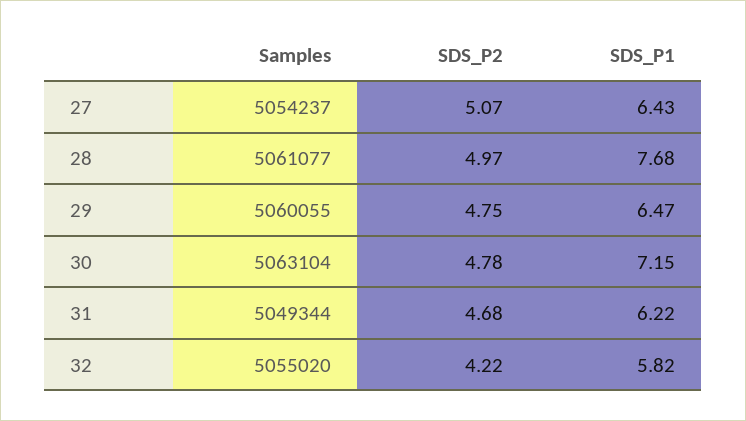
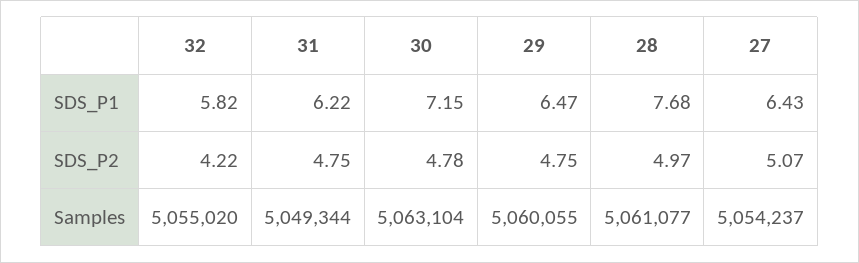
SDS_P2, 31: 4.68 -> 4.75

